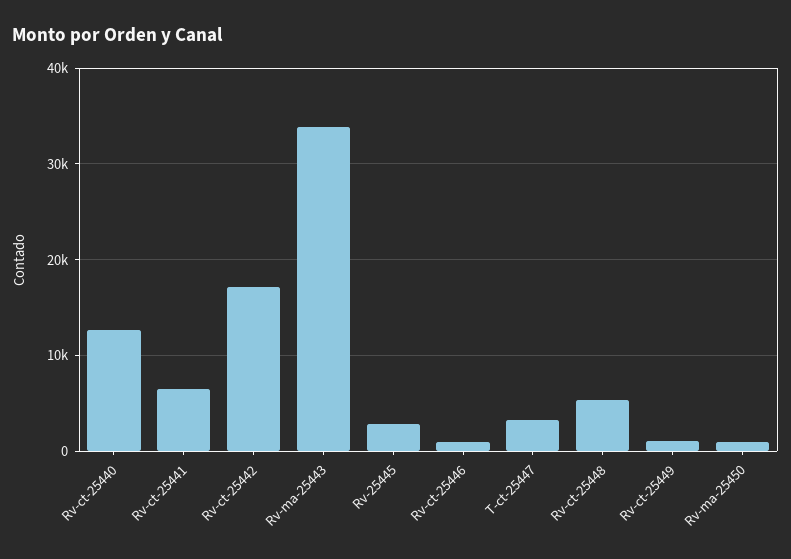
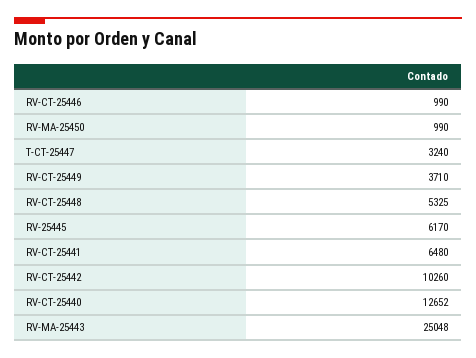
Rv-ct-25442: 17000 -> 10260
Rv-ma-25443: 34000 -> 25048
Rv-25445: 3000 -> 6170
Rv-ct-25449: 1000 -> 3710

